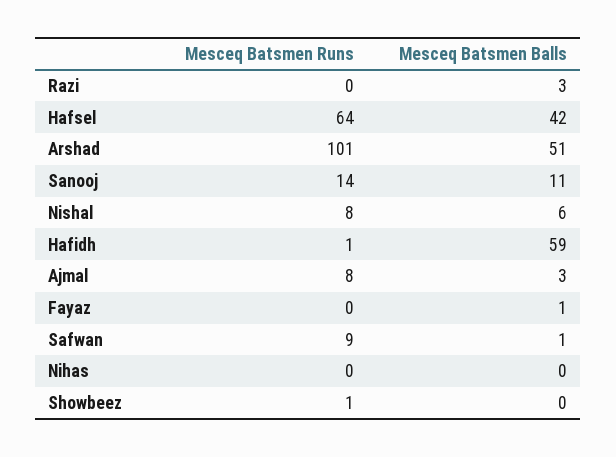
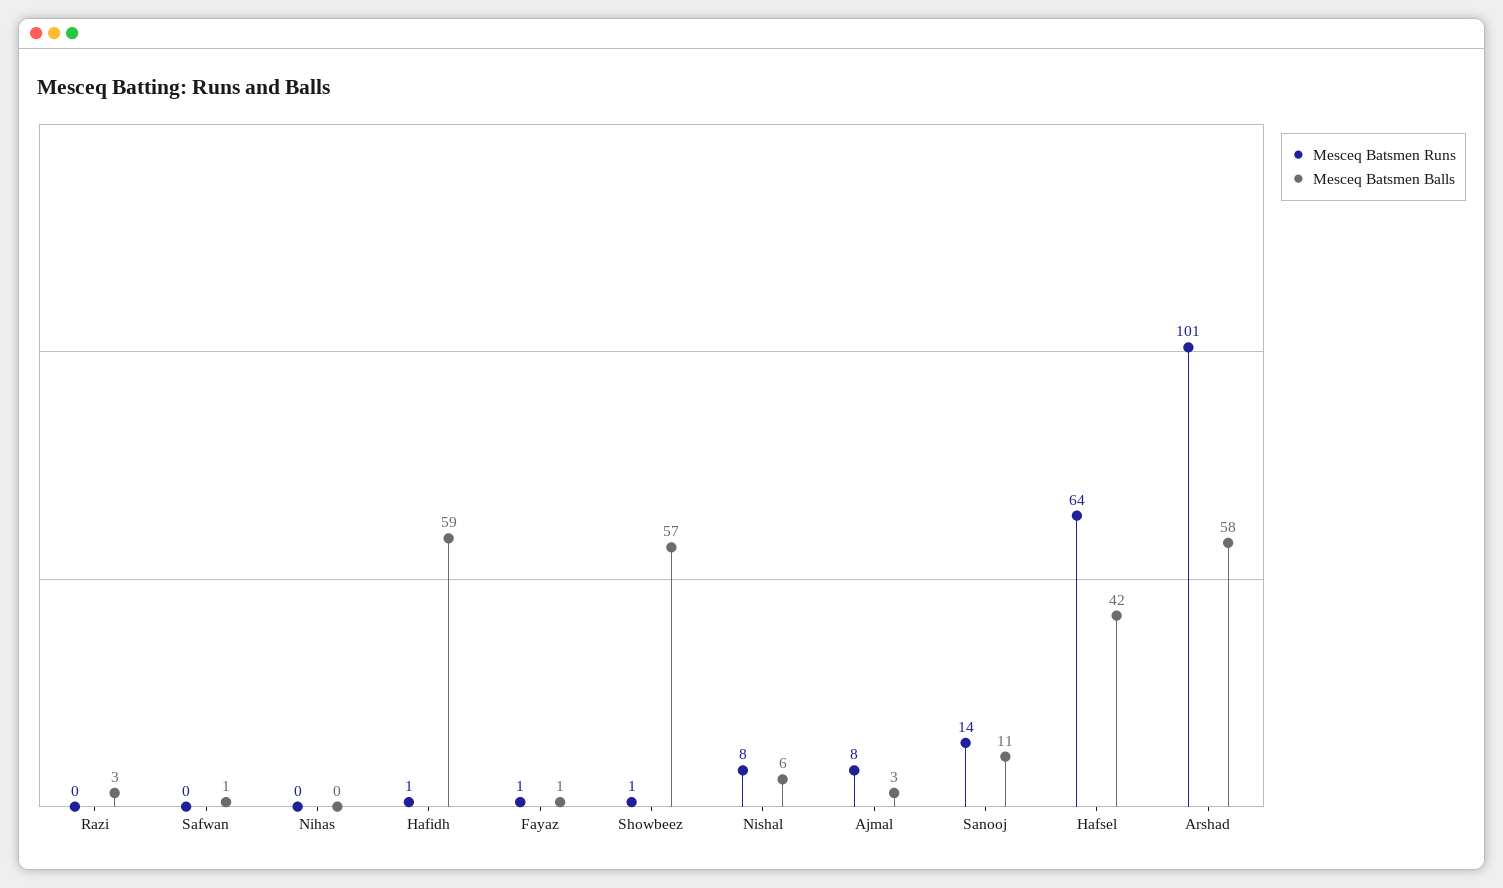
Mesceq Batsmen Balls, Arshad: 51 -> 58
Mesceq Batsmen Runs, Fayaz: 0 -> 1
Mesceq Batsmen Runs, Safwan: 9 -> 0
Mesceq Batsmen Balls, Showbeez: 0 -> 57

